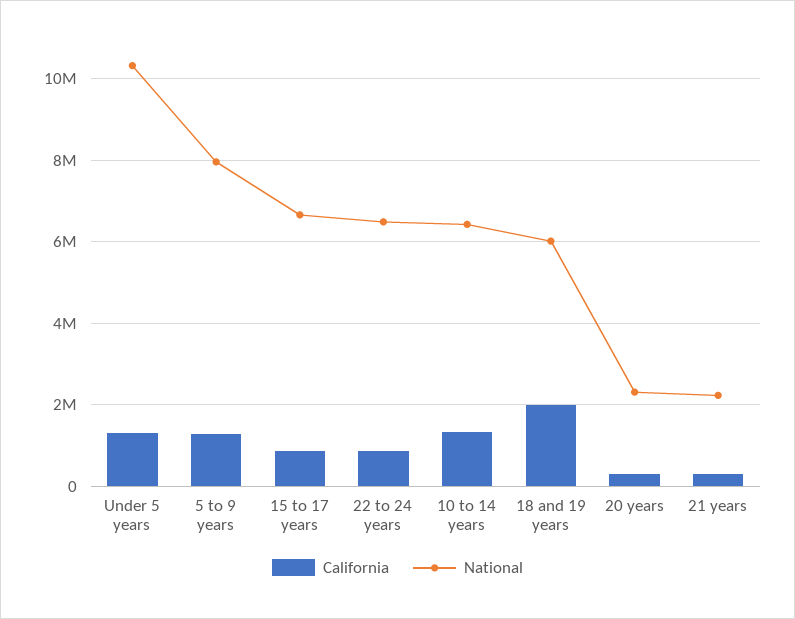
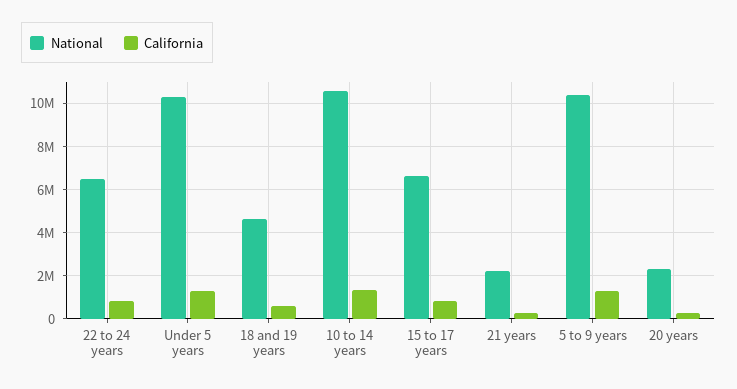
National, 5 to 9 years: 8000000 -> 10500000
National, 10 to 14 years: 6400000 -> 10500000
California, 18 and 19 years: 2000000 -> 500000
National, 18 and 19 years: 6000000 -> 4500000

